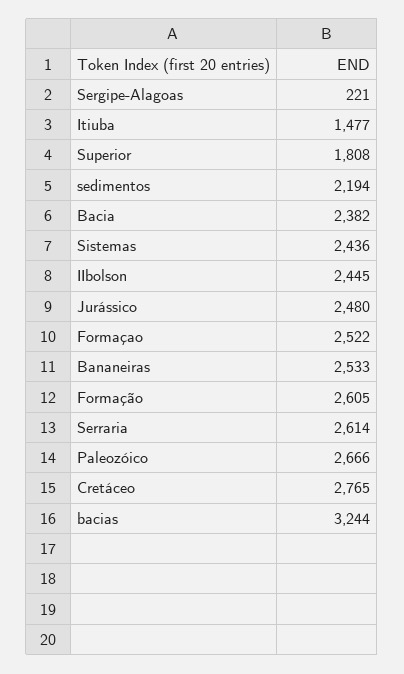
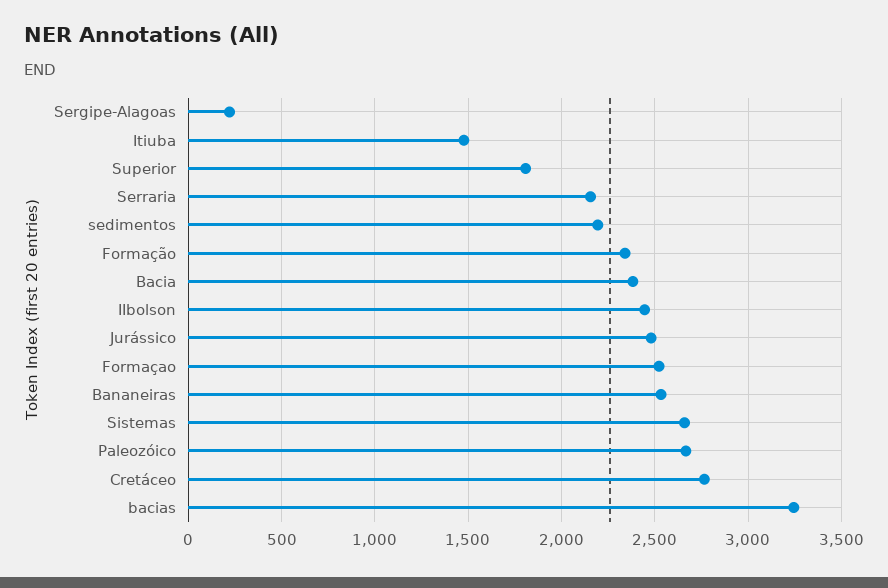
Sistemas: 2436 -> 2650
Formação: 2605 -> 2350
Serraria: 2614 -> 2150

